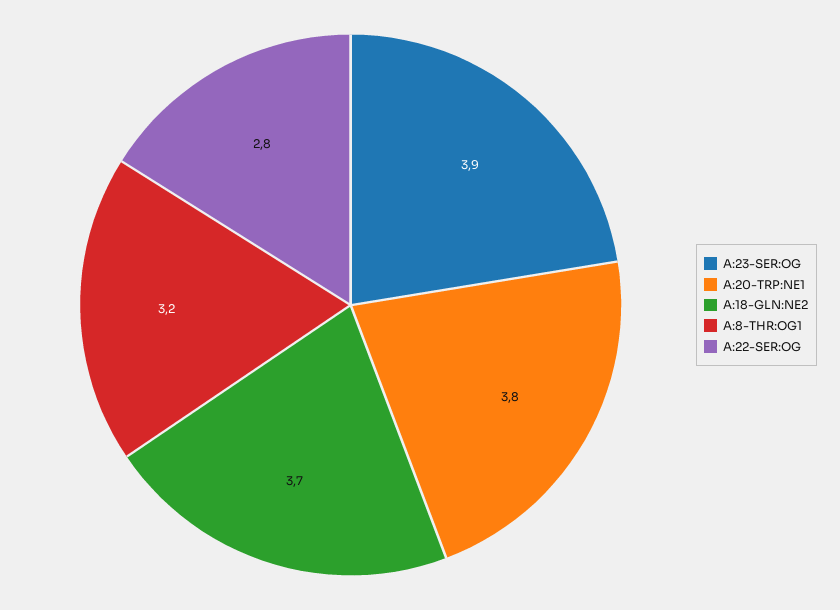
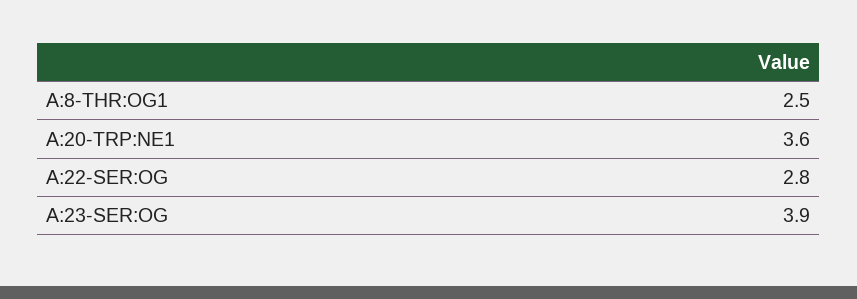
A:20-TRP:NE1: 3.8 -> 3.6
A:18-GLN:NE2: 3.7 -> none
A:8-THR:OG1: 3.2 -> 2.5

